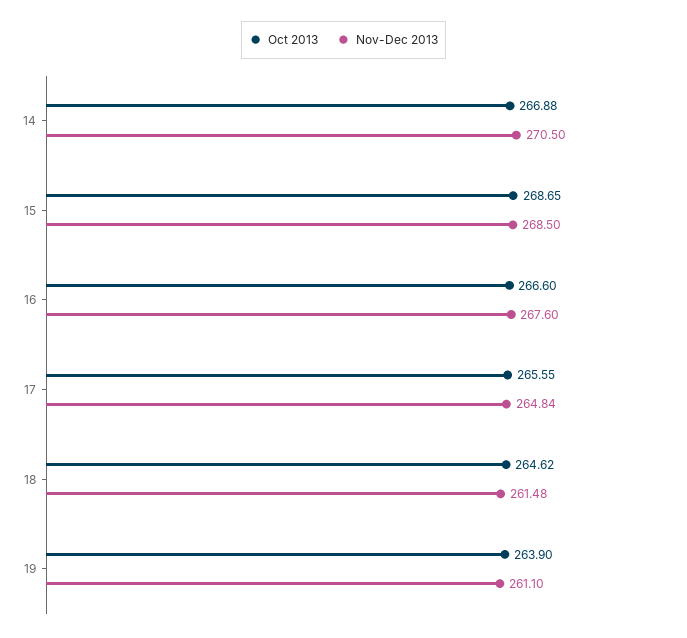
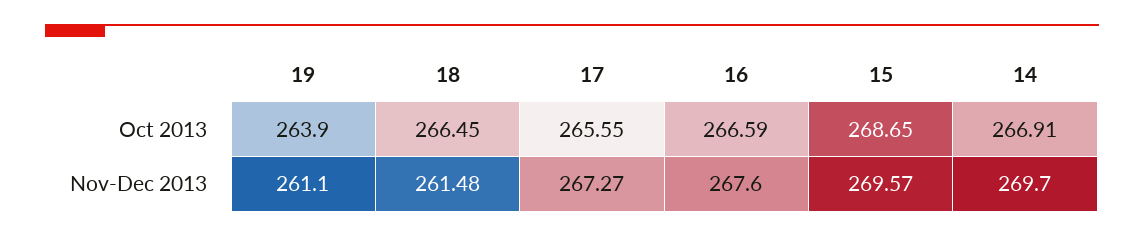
Oct 2013, 14: 266.88 -> 266.91
Nov-Dec 2013, 14: 270.5 -> 269.7
Nov-Dec 2013, 15: 268.5 -> 269.57
Oct 2013, 16: 266.6 -> 266.59
Nov-Dec 2013, 17: 264.84 -> 267.27
Oct 2013, 18: 264.62 -> 266.45

